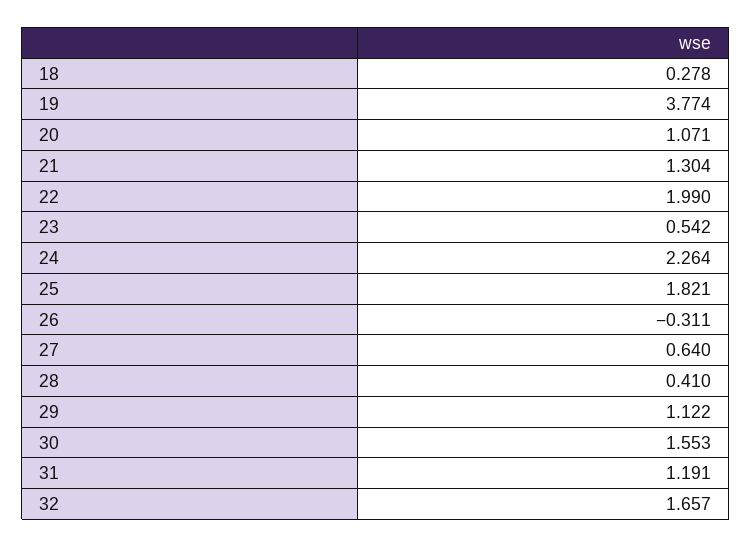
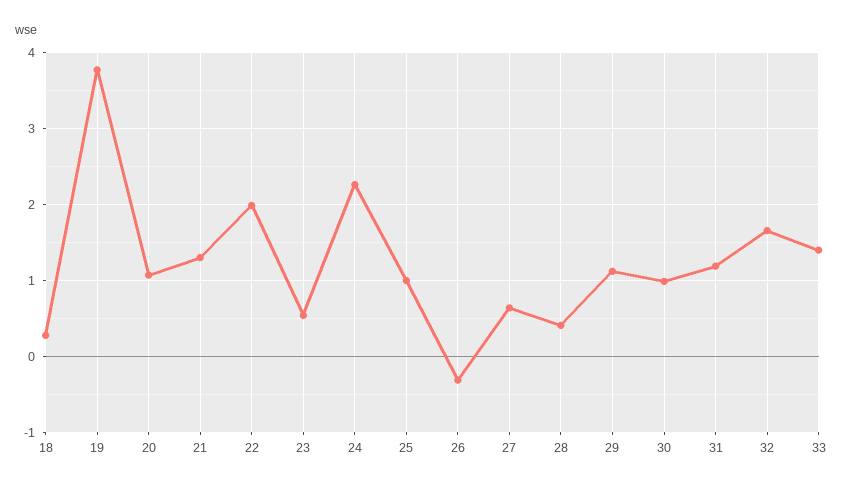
25: 1.821 -> 1
30: 1.553 -> 1
33: none -> 1.4

